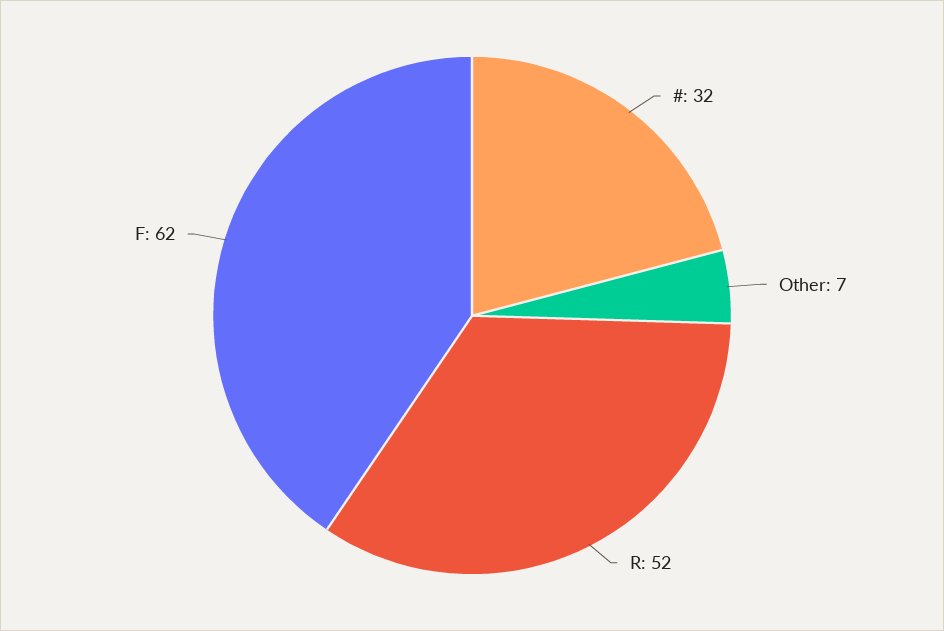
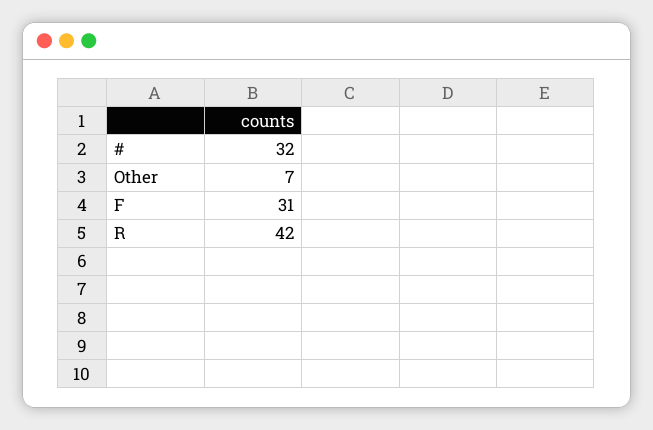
R: 52 -> 42
F: 62 -> 31

